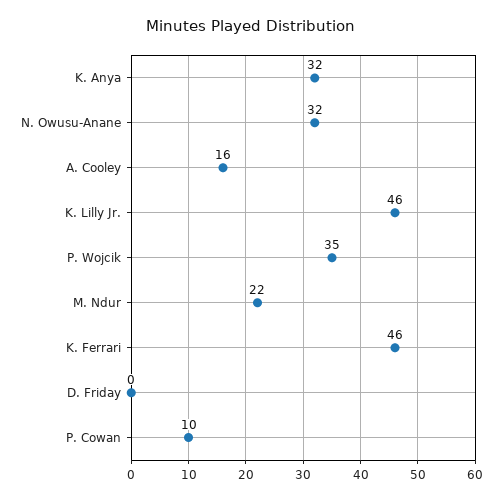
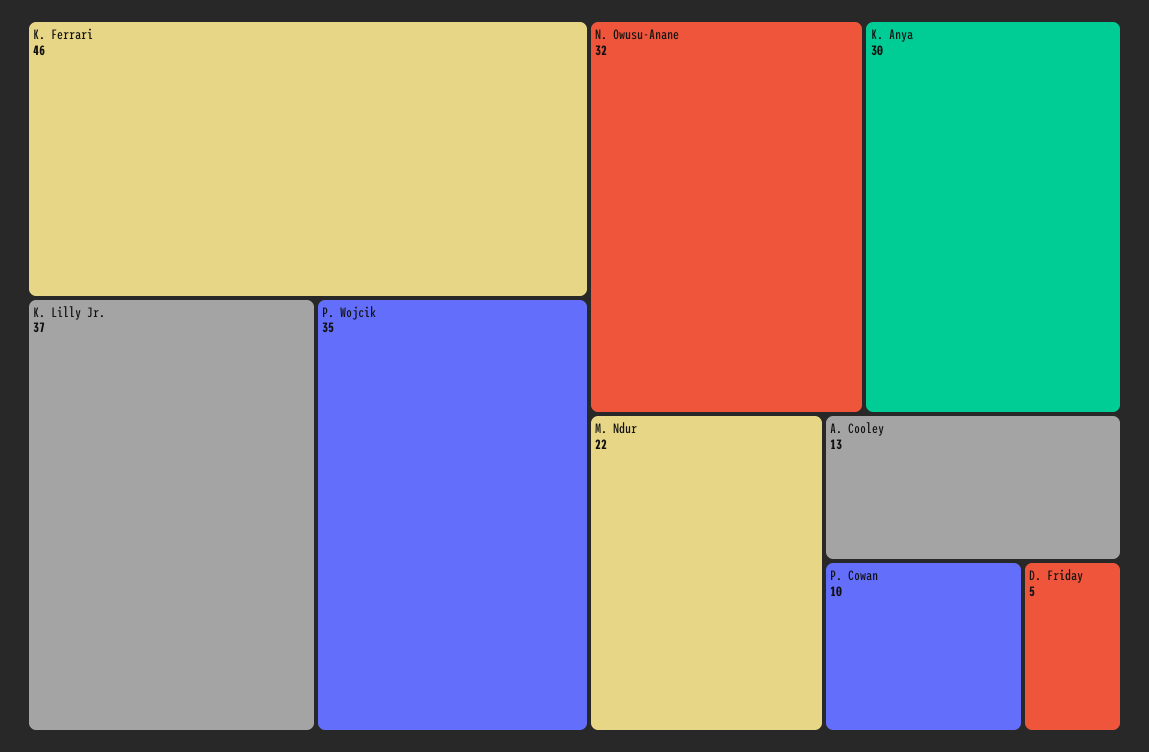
K. Anya: 32 -> 30
A. Cooley: 16 -> 13
K. Lilly Jr.: 46 -> 37
D. Friday: 0 -> 5

